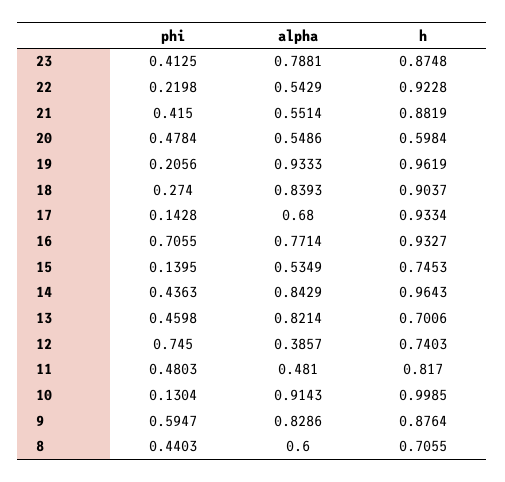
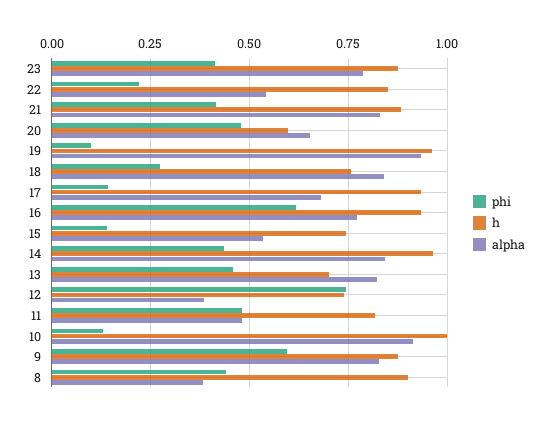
h, 22: 0.9228 -> 0.85
alpha, 21: 0.5514 -> 0.825
alpha, 20: 0.5486 -> 0.65
phi, 19: 0.2056 -> 0.1
h, 18: 0.9037 -> 0.75
phi, 16: 0.7055 -> 0.625
alpha, 8: 0.6 -> 0.375
h, 8: 0.7055 -> 0.9

